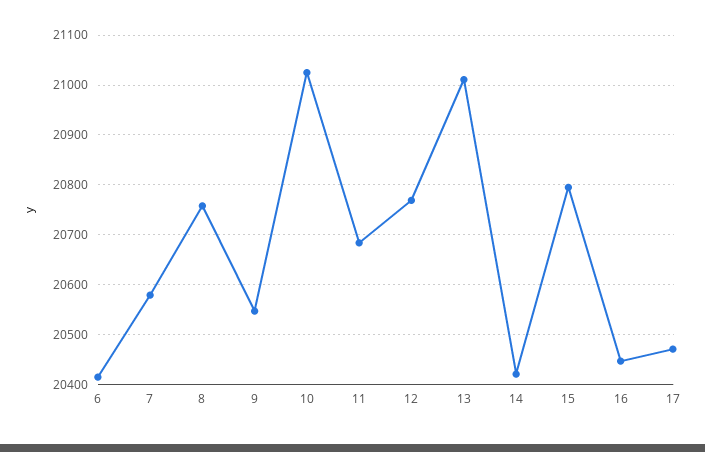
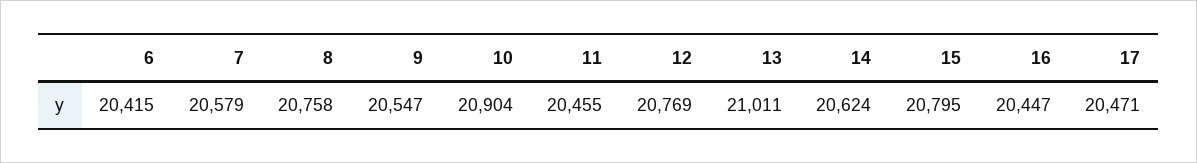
10: 21020 -> 20904
11: 20680 -> 20455
14: 20420 -> 20624

